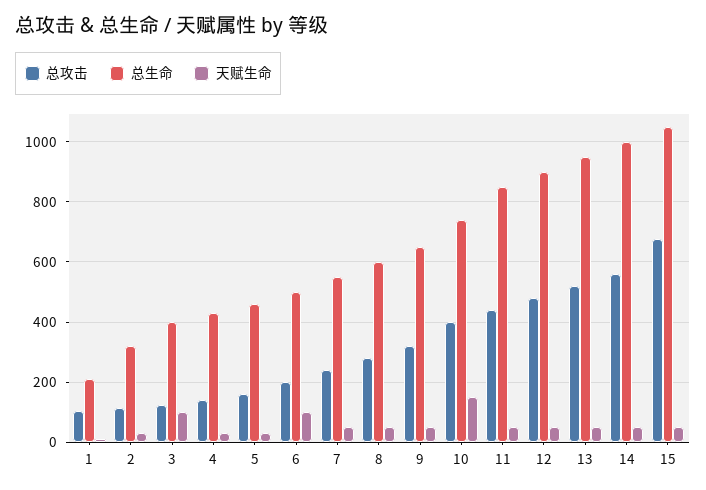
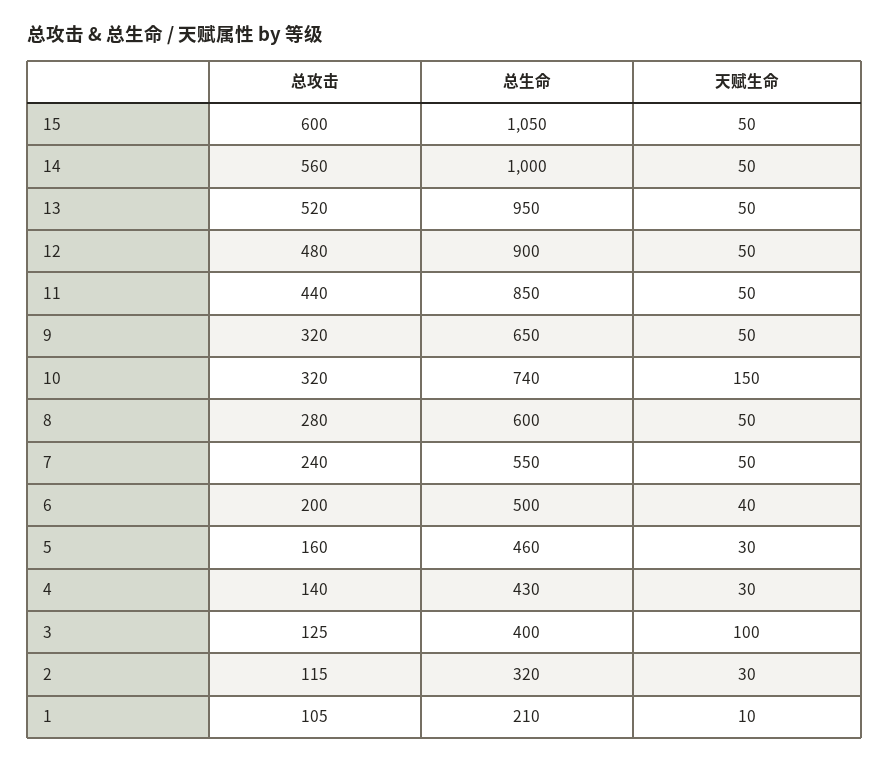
天赋生命, 6: 100 -> 40
总攻击, 10: 400 -> 320
总攻击, 15: 680 -> 600

